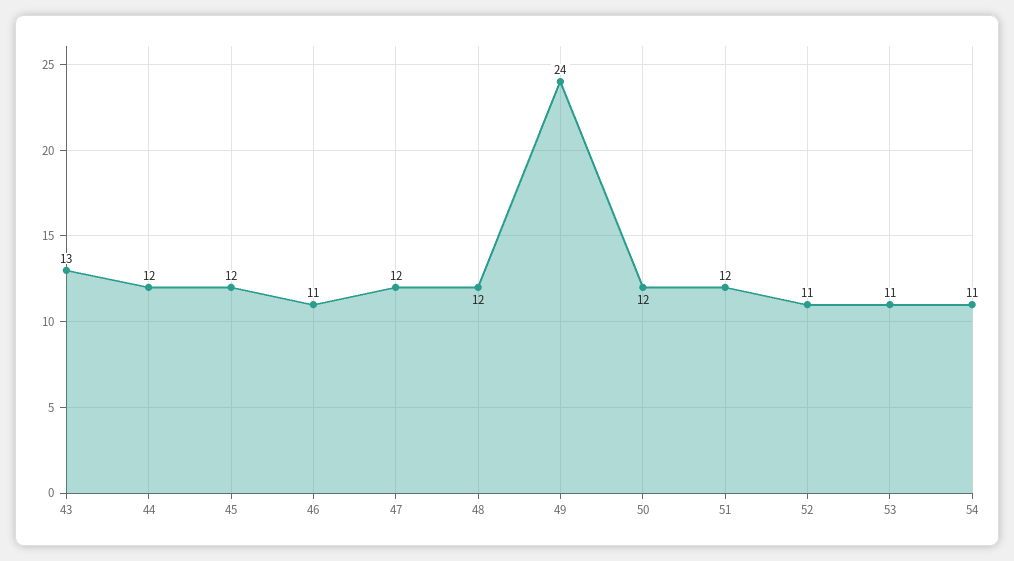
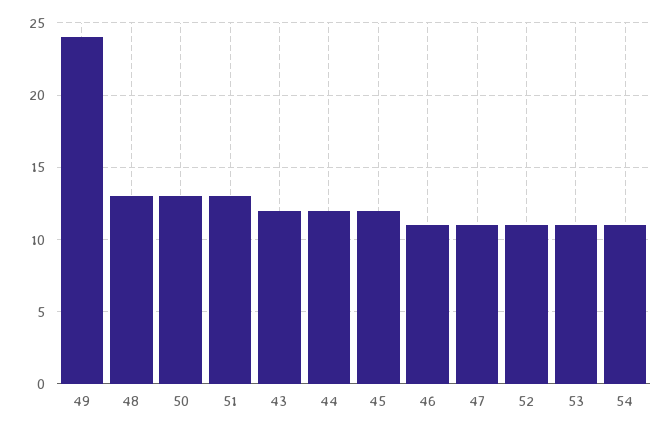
43: 13 -> 12
47: 12 -> 11
48: 12 -> 13
50: 12 -> 13
51: 12 -> 13

